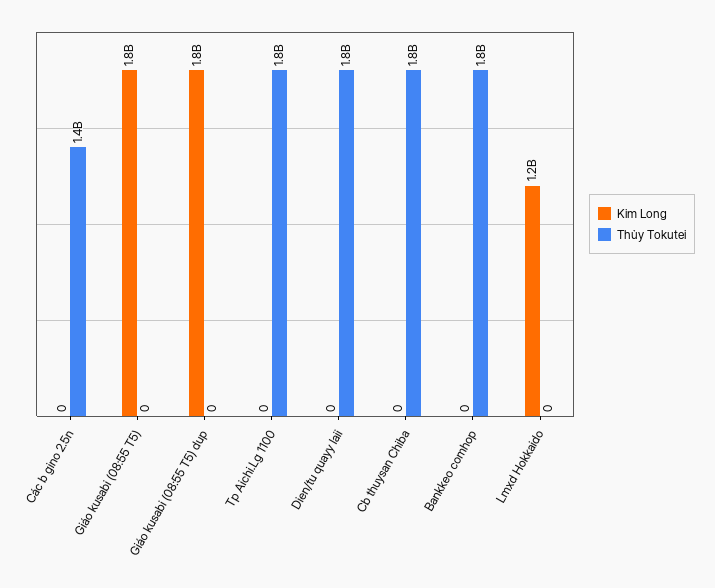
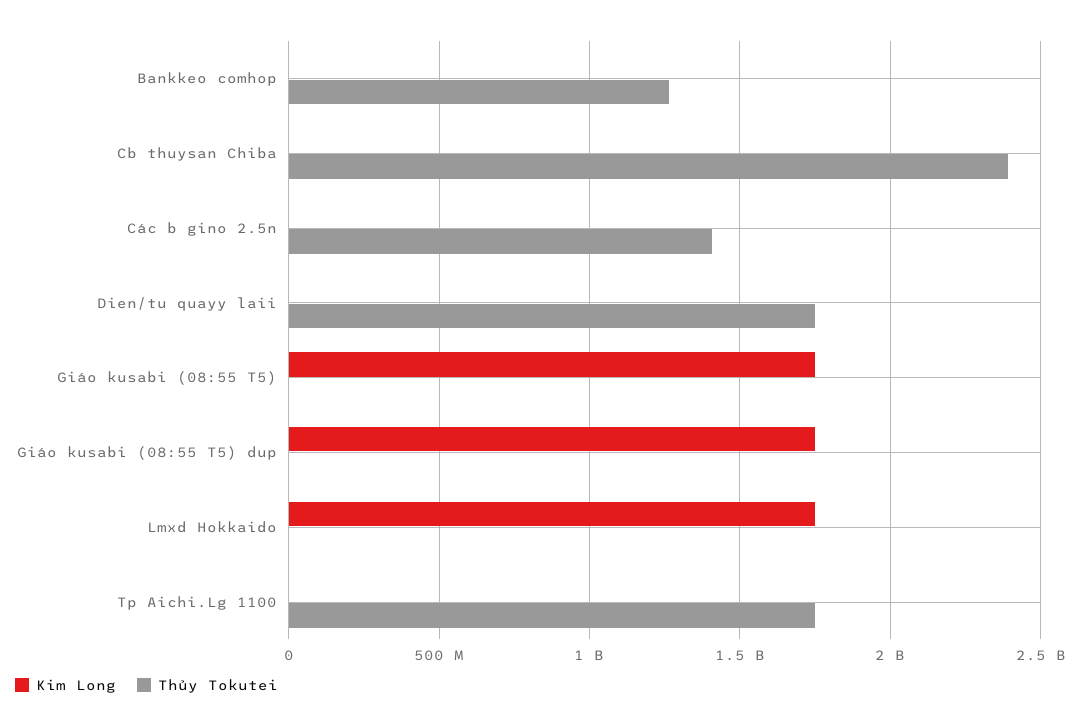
Thủy Tokutei, Cb thuysan Chiba: 1800000000 -> 2400000000
Thủy Tokutei, Bankkeo comhop: 1800000000 -> 1250000000
Kim Long, Lmxd Hokkaido: 1200000000 -> 1750000000

